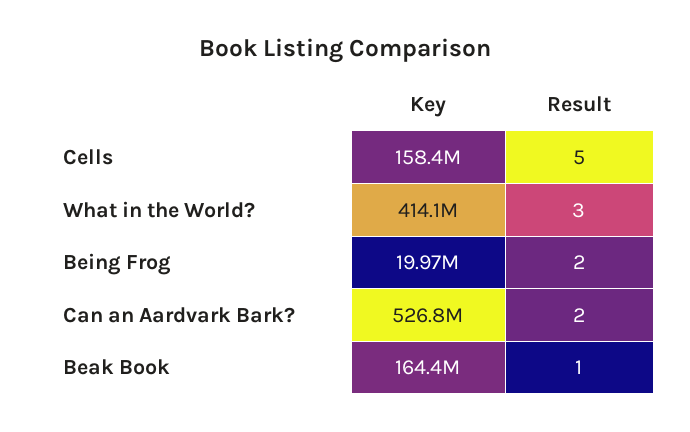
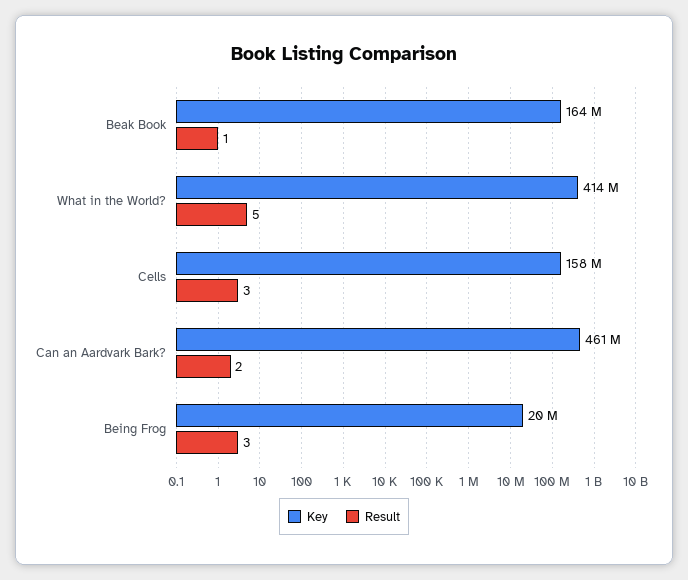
Result, Cells: 5 -> 3
Result, What in the World?: 3 -> 5
Result, Being Frog: 2 -> 3
Key, Can an Aardvark Bark?: 526800000 -> 461000000

